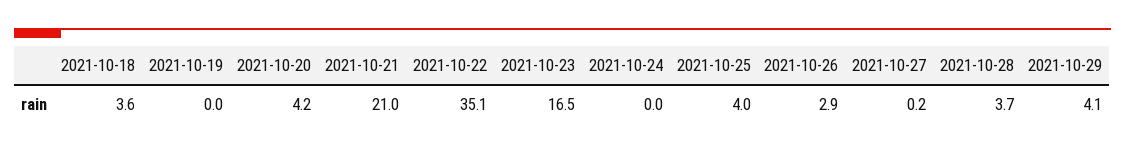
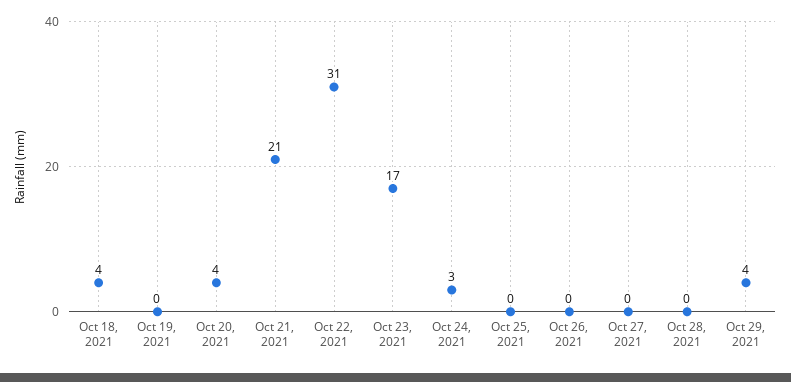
2021-10-22: 35.1 -> 31
2021-10-24: 0 -> 3
2021-10-25: 4 -> 0
2021-10-26: 2.9 -> 0
2021-10-28: 3.7 -> 0

